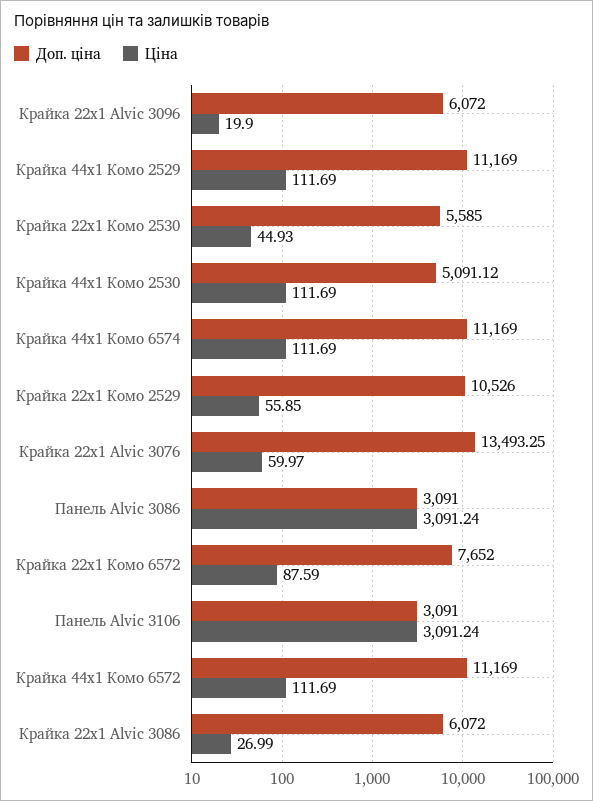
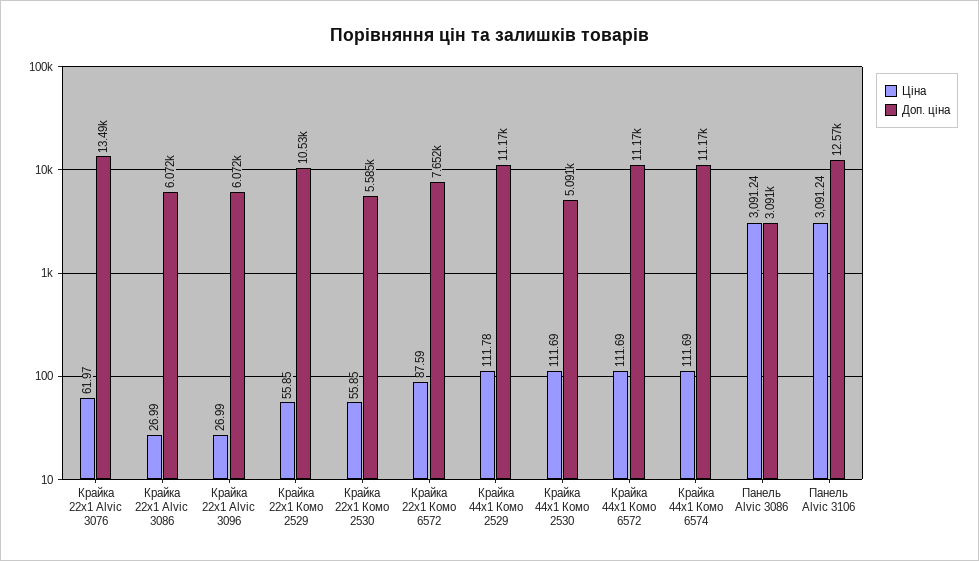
Ціна, Крайка 22x1 Alvic 3096: 19.9 -> 26.99
Ціна, Крайка 44x1 Комо 2529: 111.69 -> 111.78
Ціна, Крайка 22x1 Комо 2530: 44.93 -> 55.85
Ціна, Крайка 22x1 Alvic 3076: 59.97 -> 61.97
Доп. ціна, Панель Alvic 3106: 3091 -> 12570

